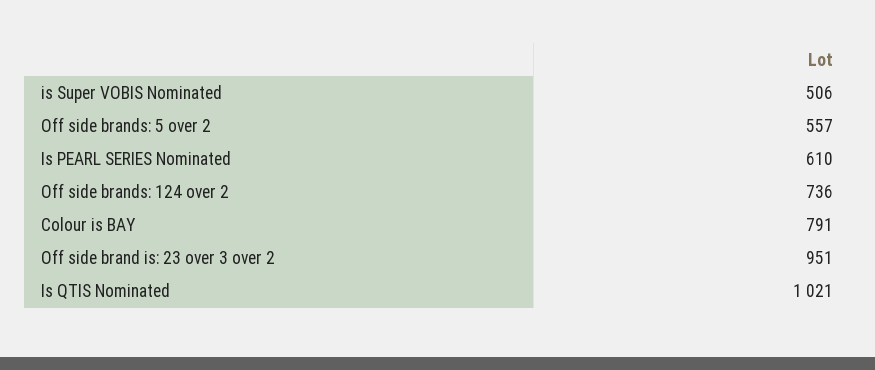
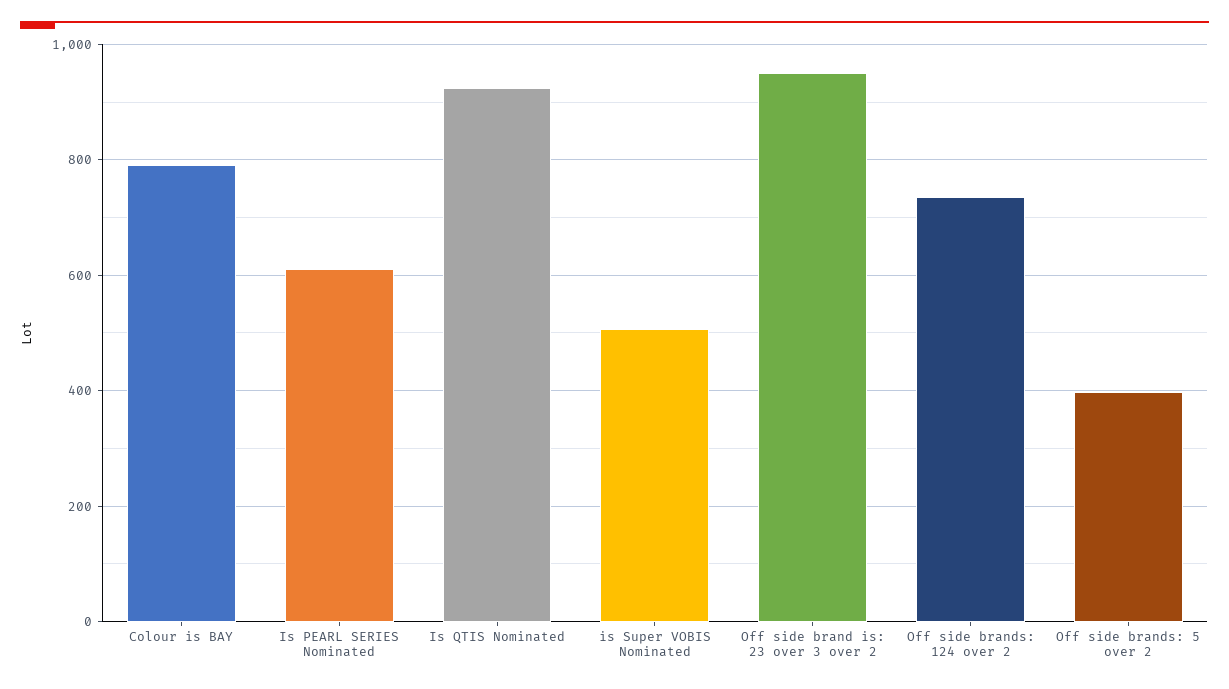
Off side brands: 5 over 2: 557 -> 400
Is QTIS Nominated: 1021 -> 920

